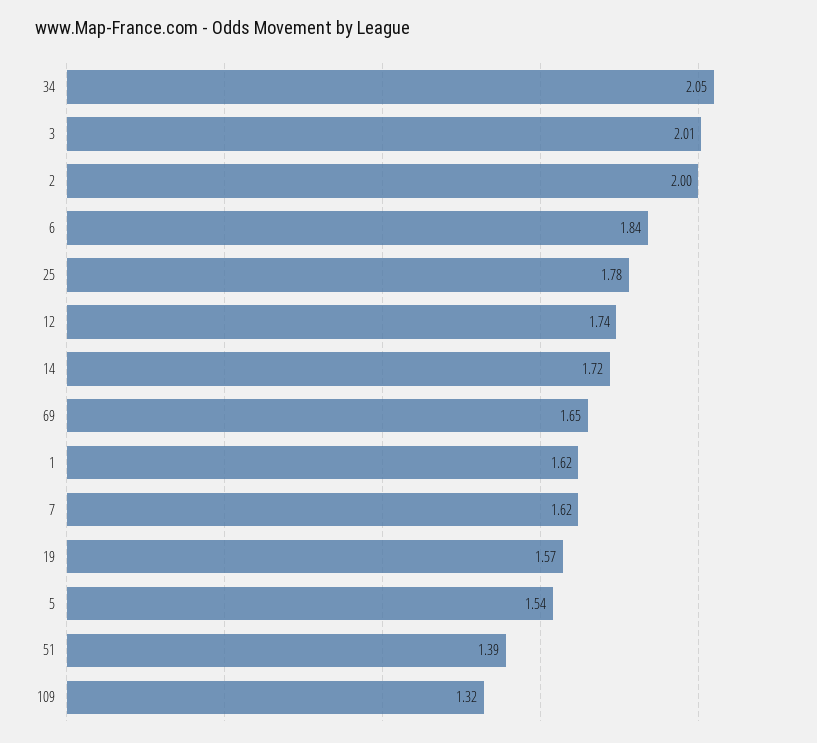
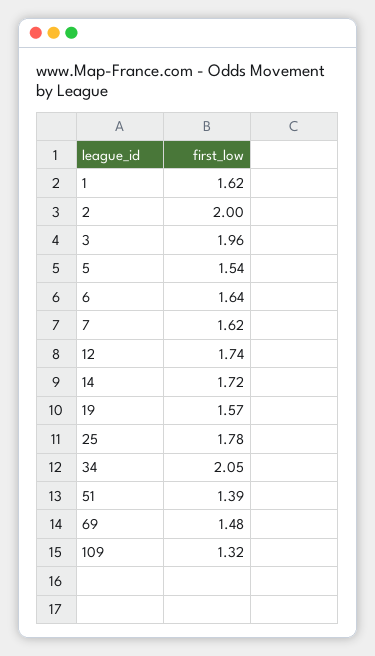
3: 2.01 -> 1.96
6: 1.84 -> 1.64
69: 1.65 -> 1.48

